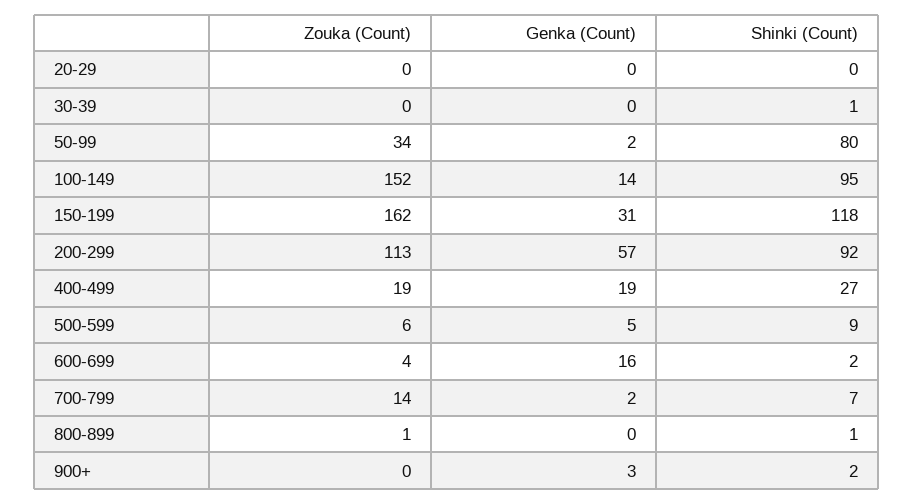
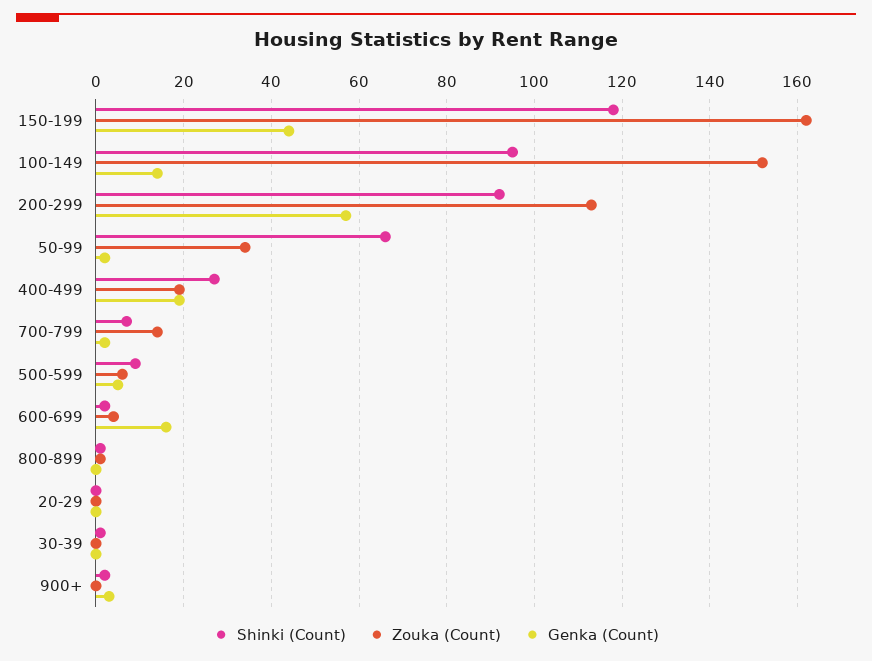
Shinki (Count), 50-99: 80 -> 65
Genka (Count), 150-199: 31 -> 45

